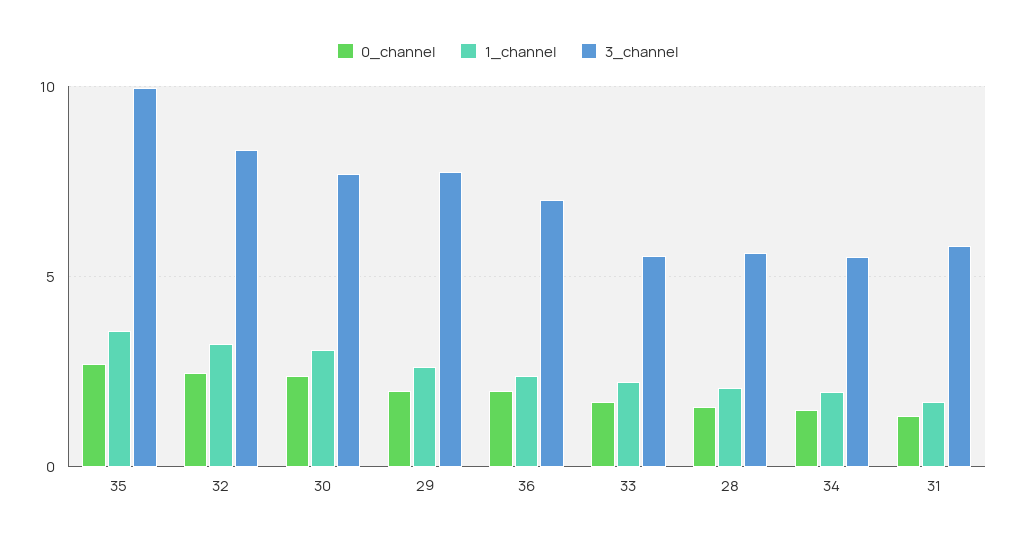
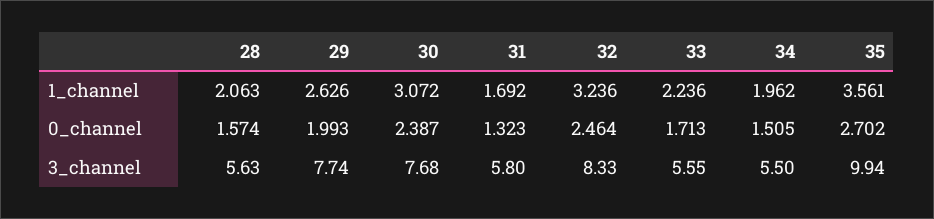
0_channel, 36: 2 -> none
1_channel, 36: 2.5 -> none
3_channel, 36: 7 -> none

